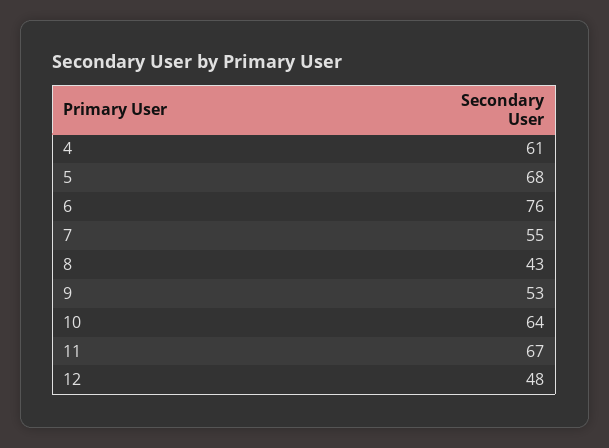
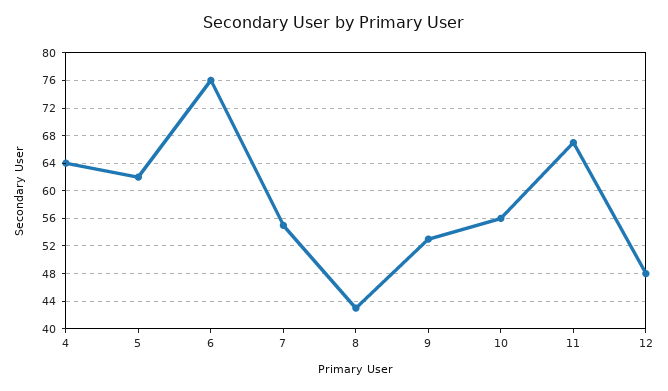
4: 61 -> 64
5: 68 -> 62
10: 64 -> 56

